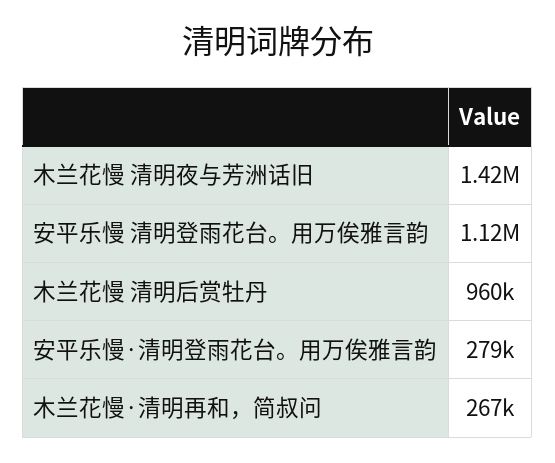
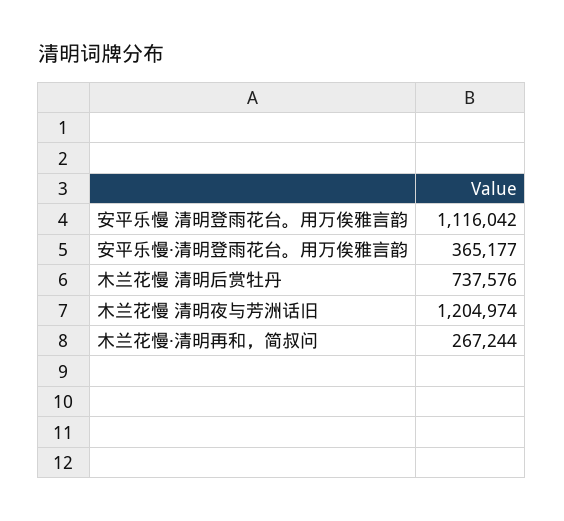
木兰花慢 清明夜与芳洲话旧: 1420000 -> 1204974
木兰花慢 清明后赏牡丹: 960000 -> 737576
安平乐慢·清明登雨花台。用万俟雅言韵: 279000 -> 365177

